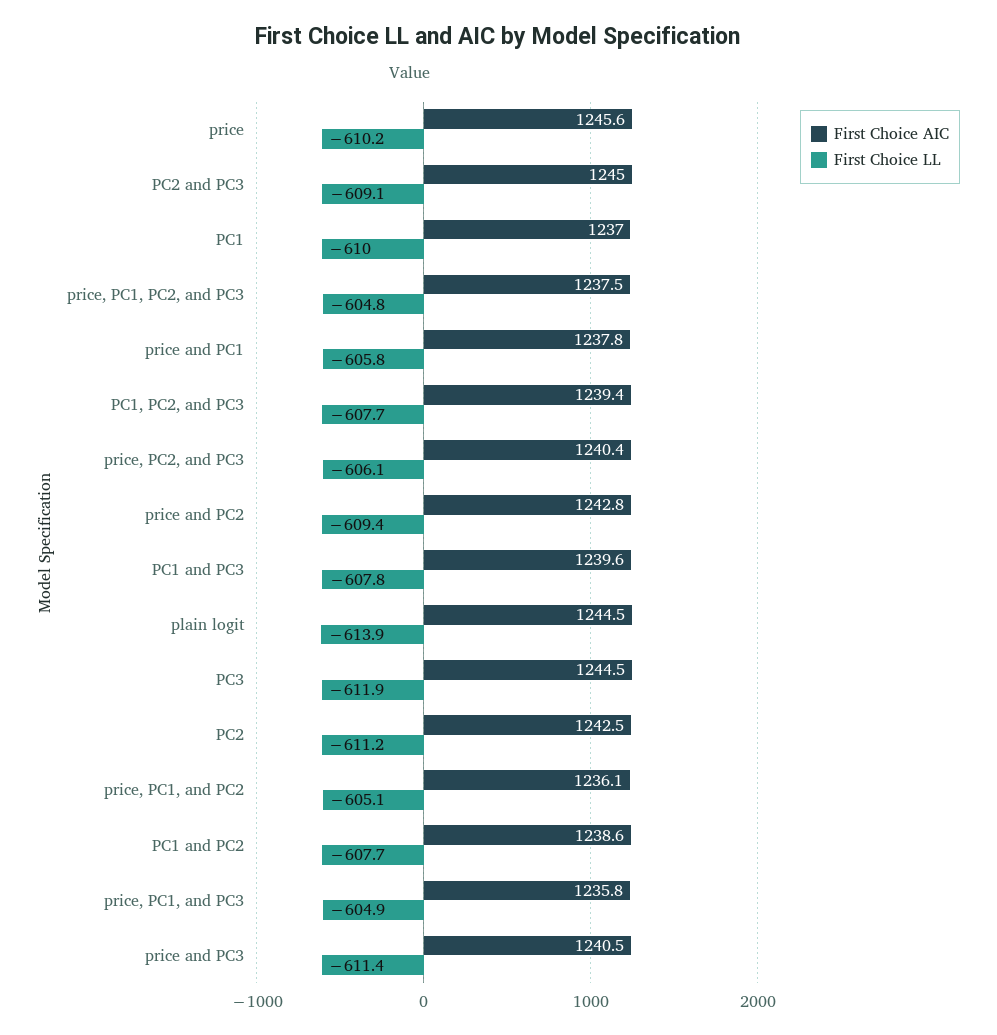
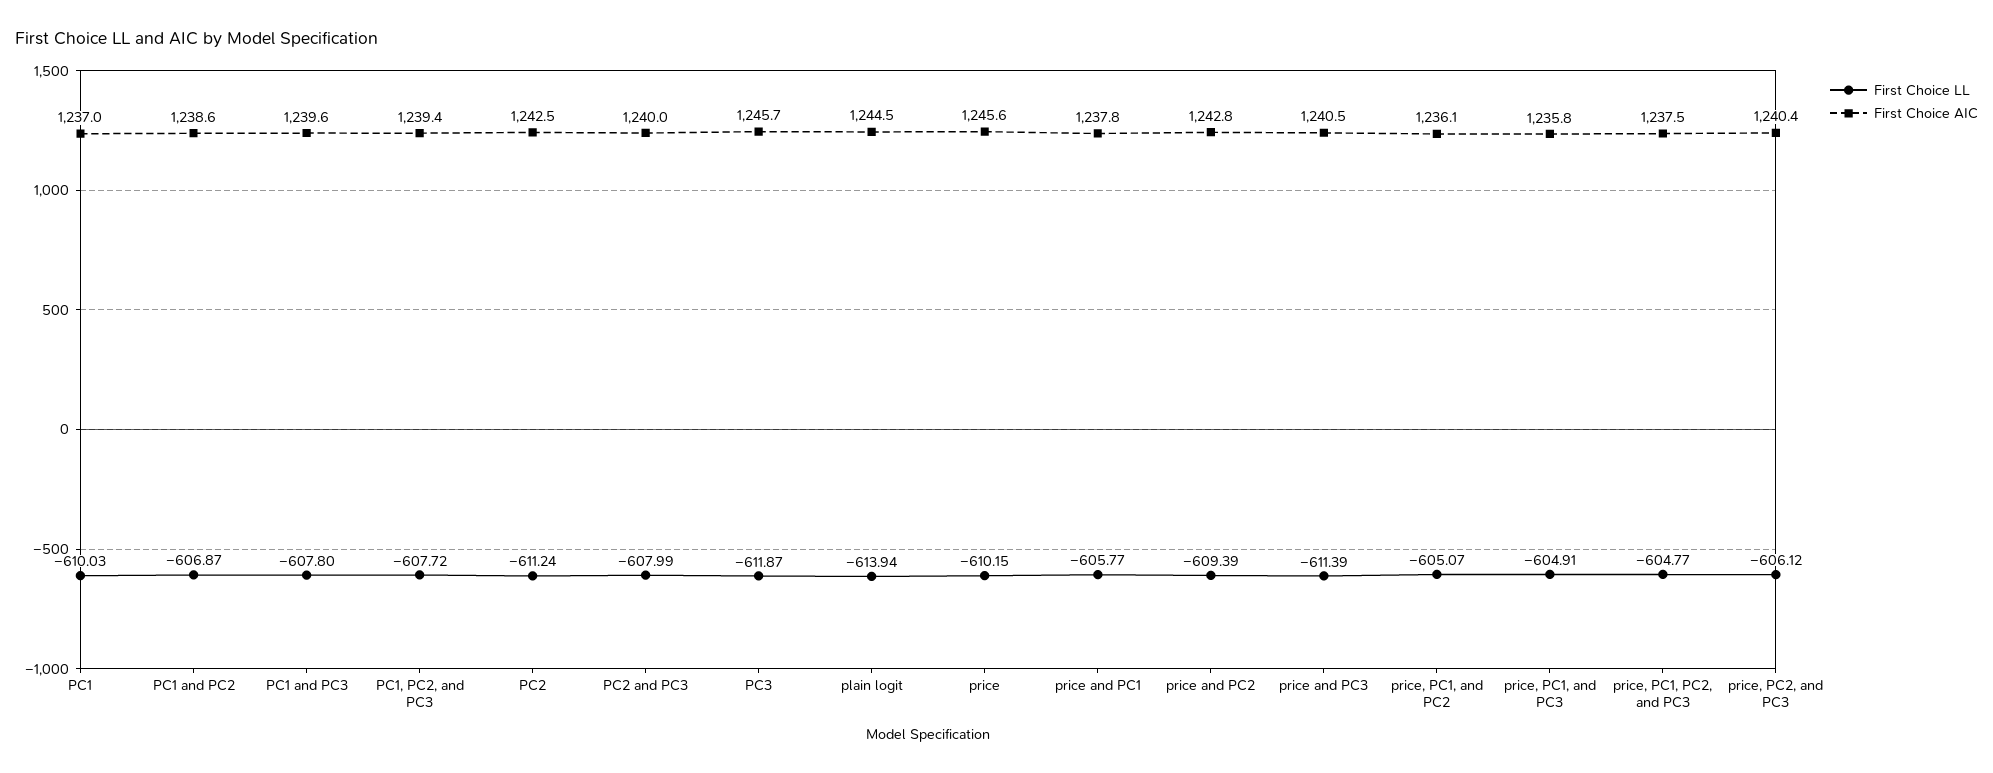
First Choice AIC, PC2 and PC3: 1245 -> 1240
First Choice LL, PC2 and PC3: -609.1 -> -607.99
First Choice AIC, PC3: 1244.5 -> 1245.7
First Choice LL, PC1 and PC2: -607.7 -> -606.87

